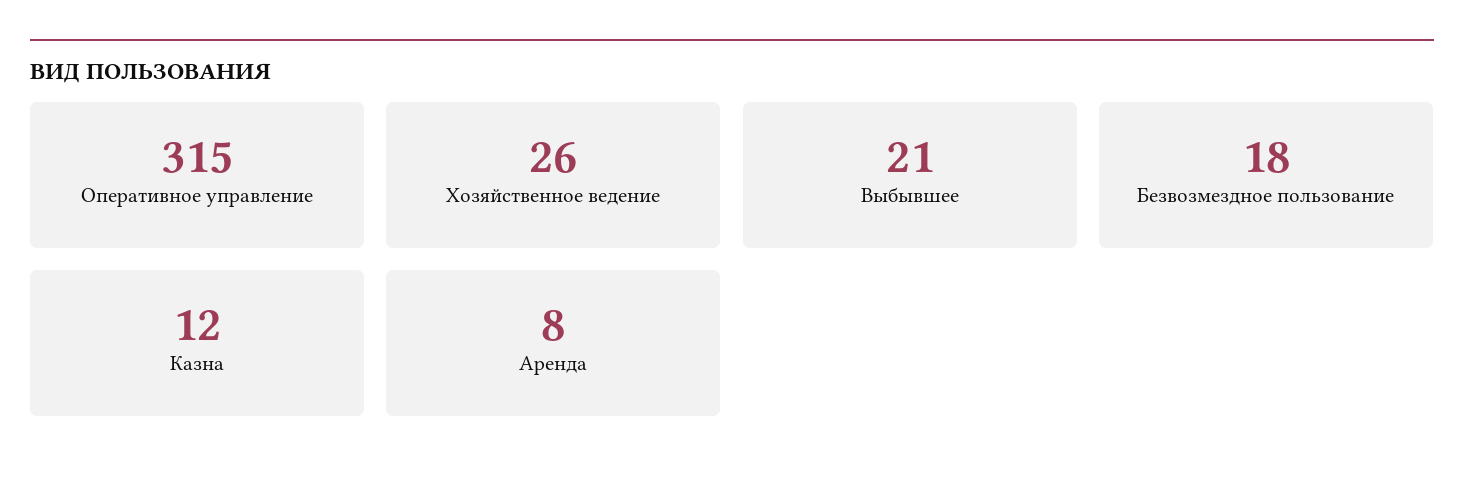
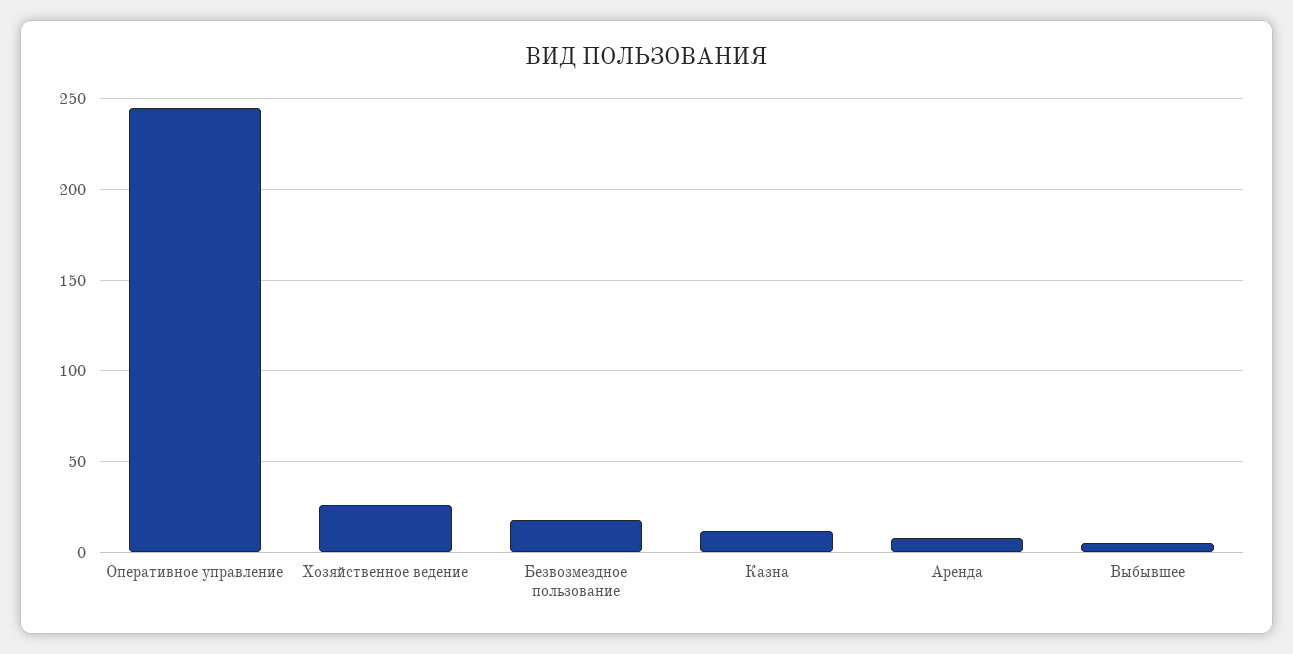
Оперативное управление: 315 -> 245
Выбывшее: 21 -> 5

